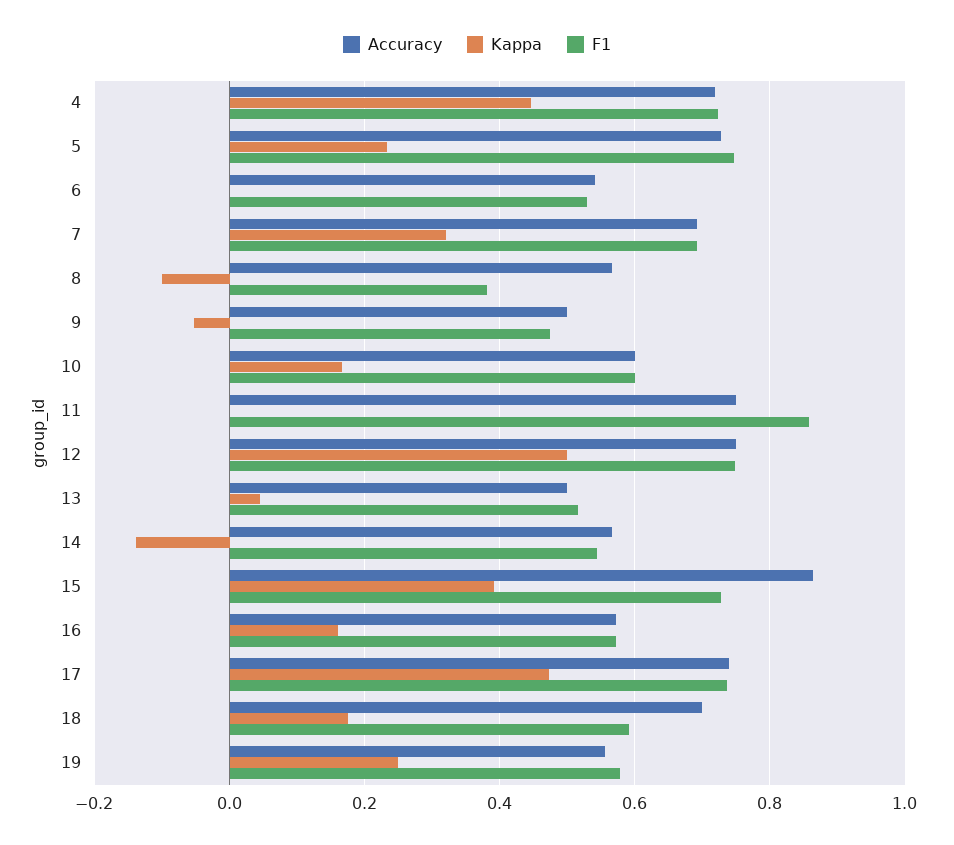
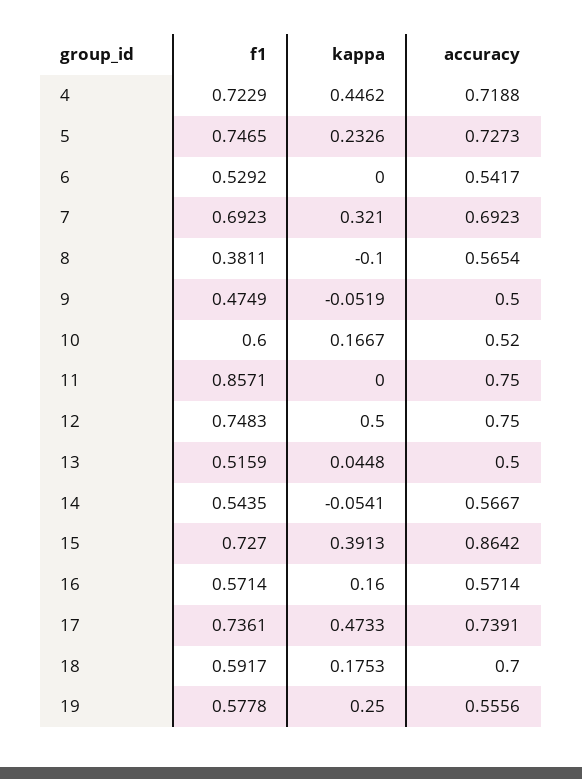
Accuracy, 10: 0.6 -> 0.52
Kappa, 14: -0.14 -> -0.0541

